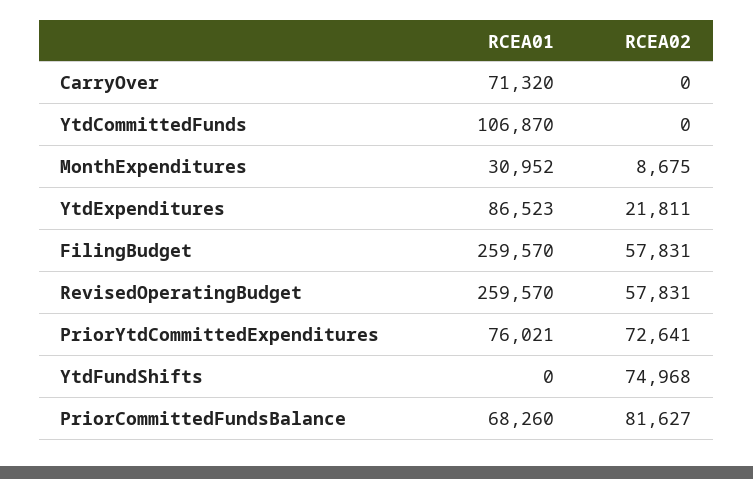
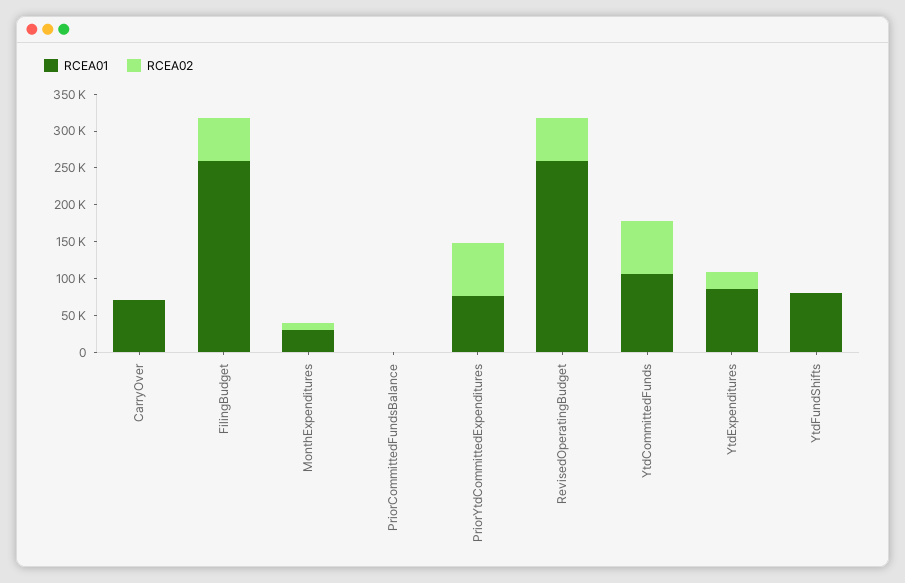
RCEA02, YtdCommittedFunds: 0 -> 75000
RCEA01, YtdFundShifts: 0 -> 75000
RCEA02, YtdFundShifts: 74968 -> 0
RCEA01, PriorCommittedFundsBalance: 68260 -> 0
RCEA02, PriorCommittedFundsBalance: 81627 -> 0

